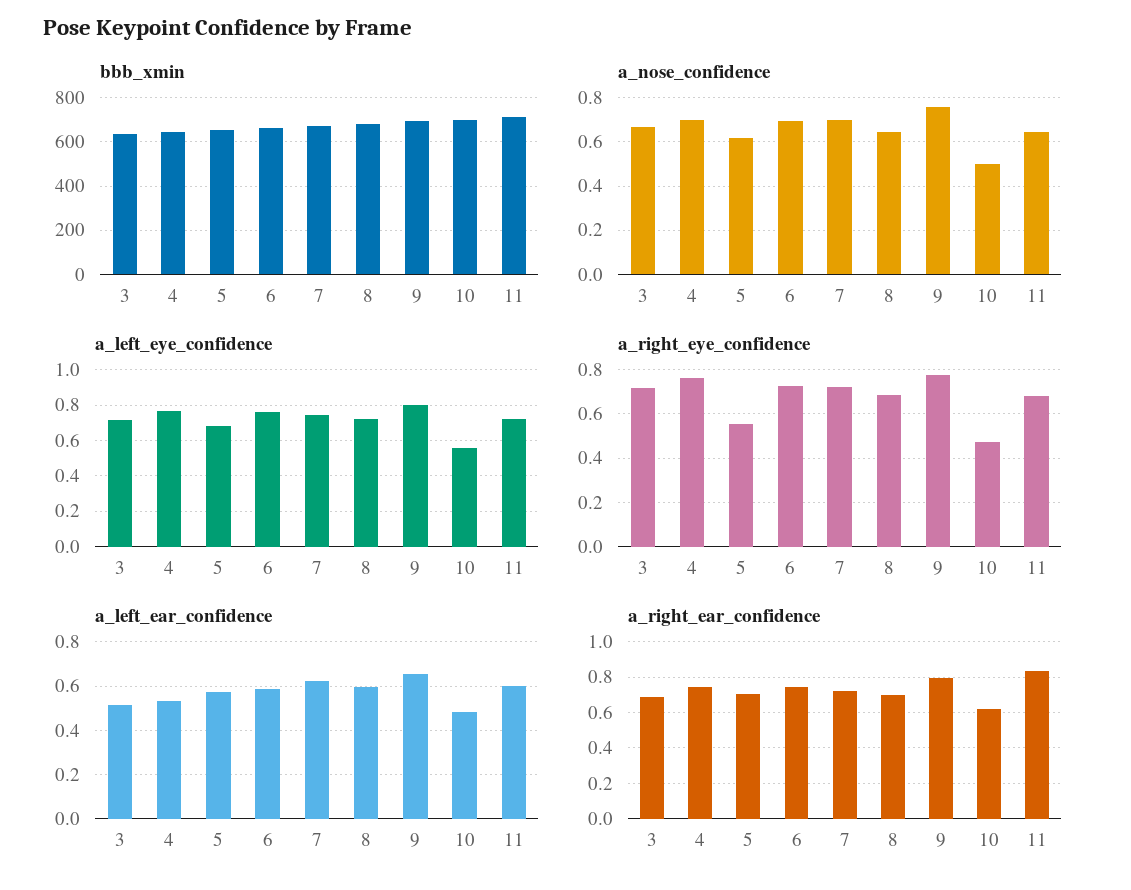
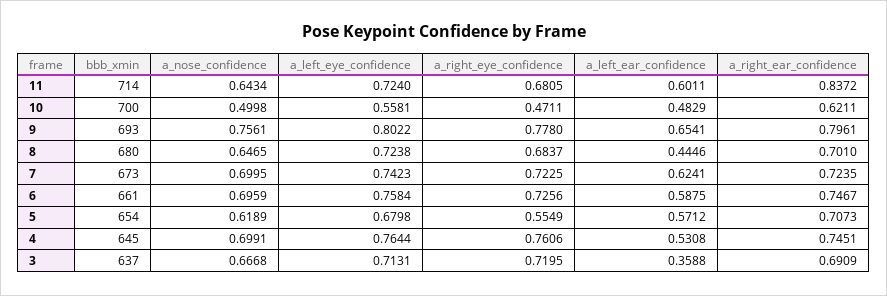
a_left_ear_confidence, 3: 0.5 -> 0.3588
a_left_ear_confidence, 8: 0.6 -> 0.4446

